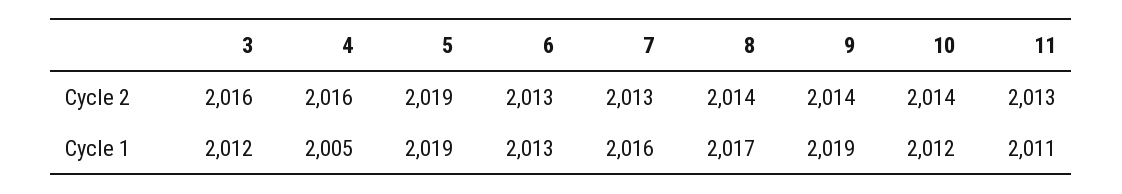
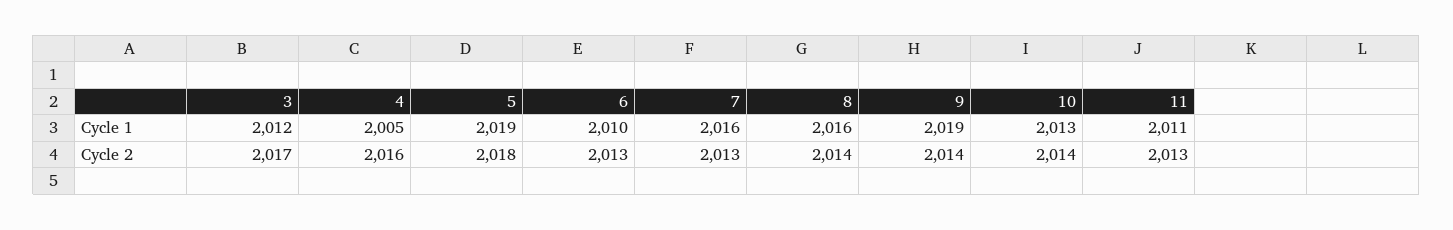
3, Cycle 2: 2016 -> 2017
5, Cycle 2: 2019 -> 2018
6, Cycle 1: 2013 -> 2010
8, Cycle 1: 2017 -> 2016
10, Cycle 1: 2012 -> 2013

